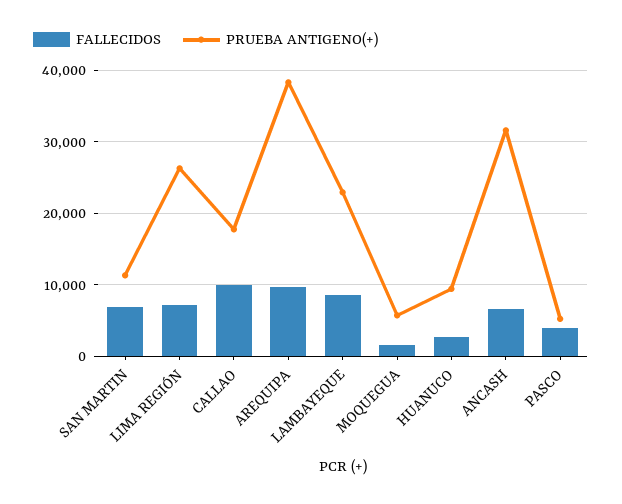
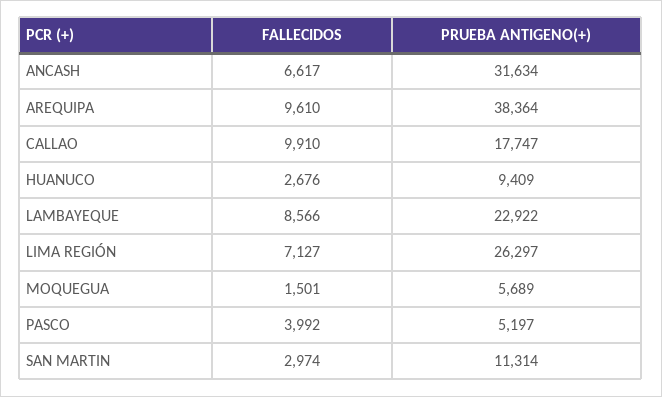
FALLECIDOS, SAN MARTIN: 7000 -> 2974

